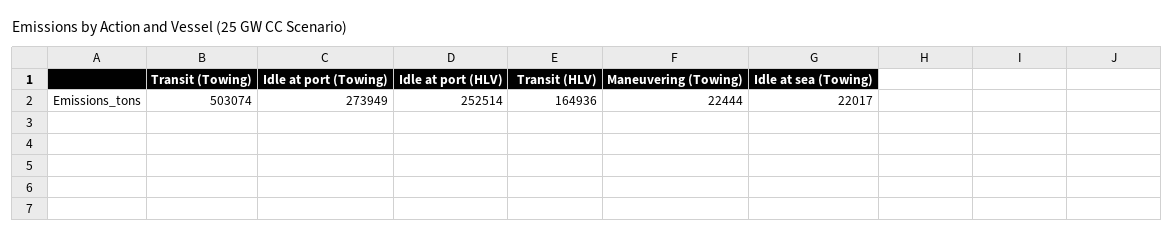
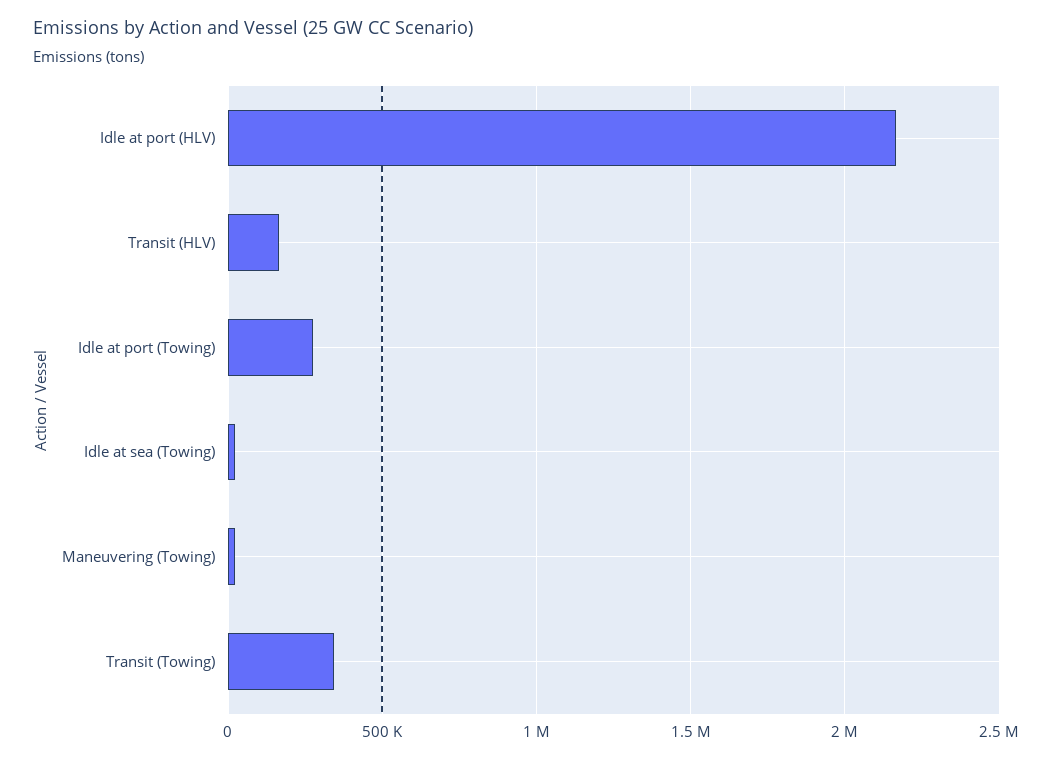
Transit (Towing): 503074 -> 350000
Idle at port (HLV): 252514 -> 2150000

